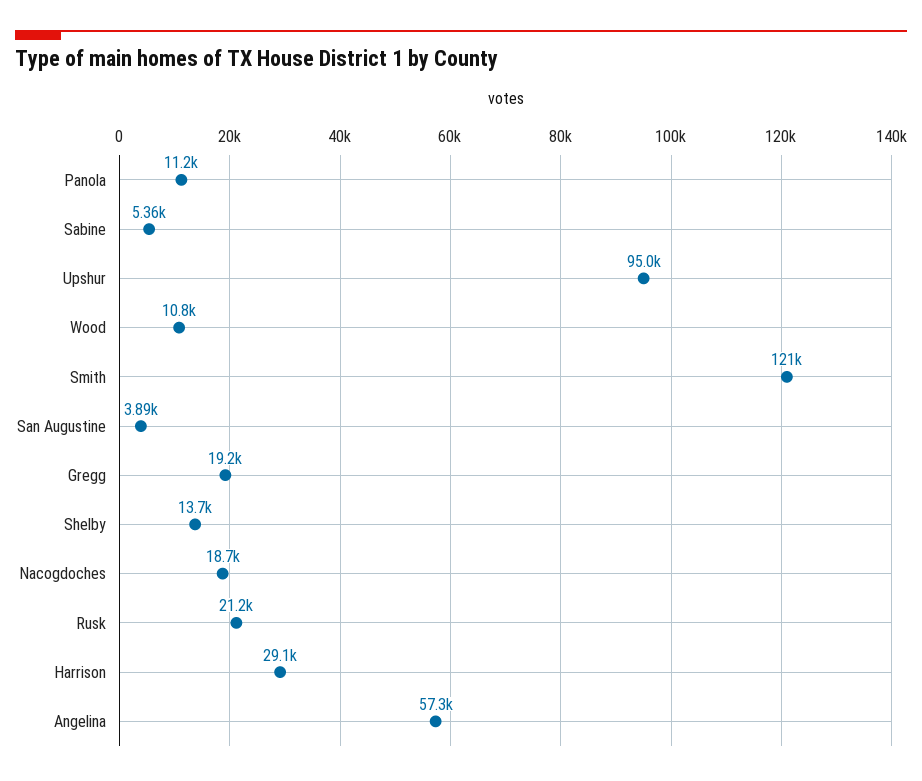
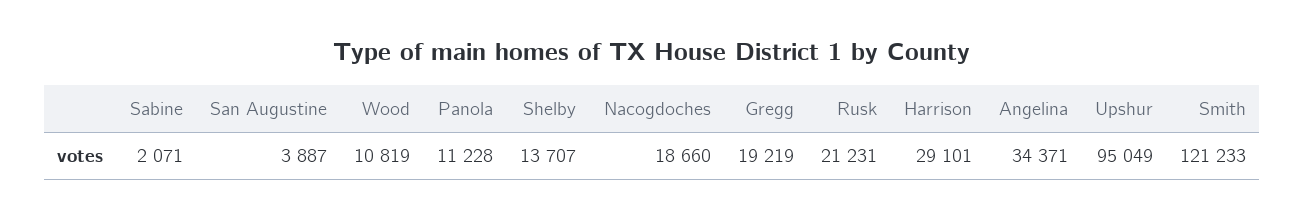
Sabine: 5360 -> 2071
Angelina: 57300 -> 34371

